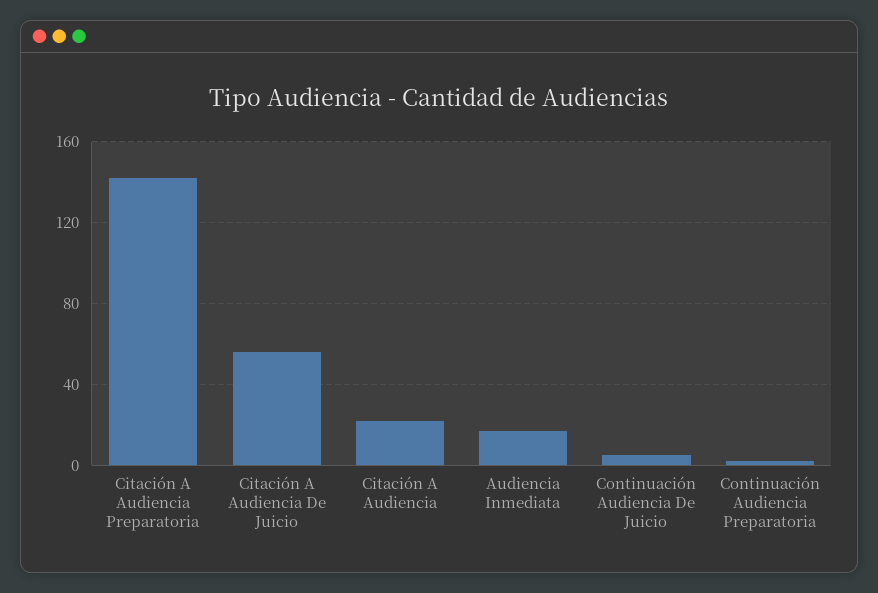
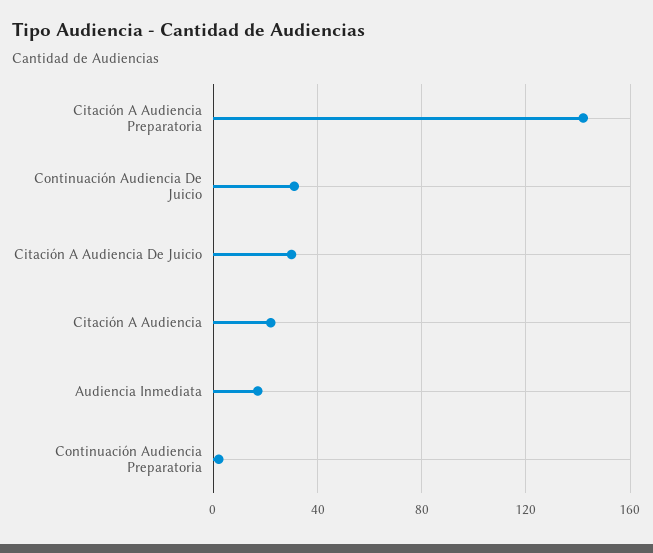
Citación A Audiencia De Juicio: 55 -> 30
Continuación Audiencia De Juicio: 5 -> 30

